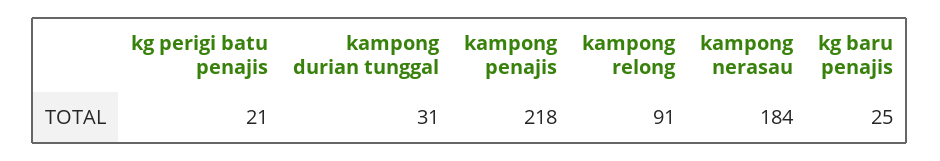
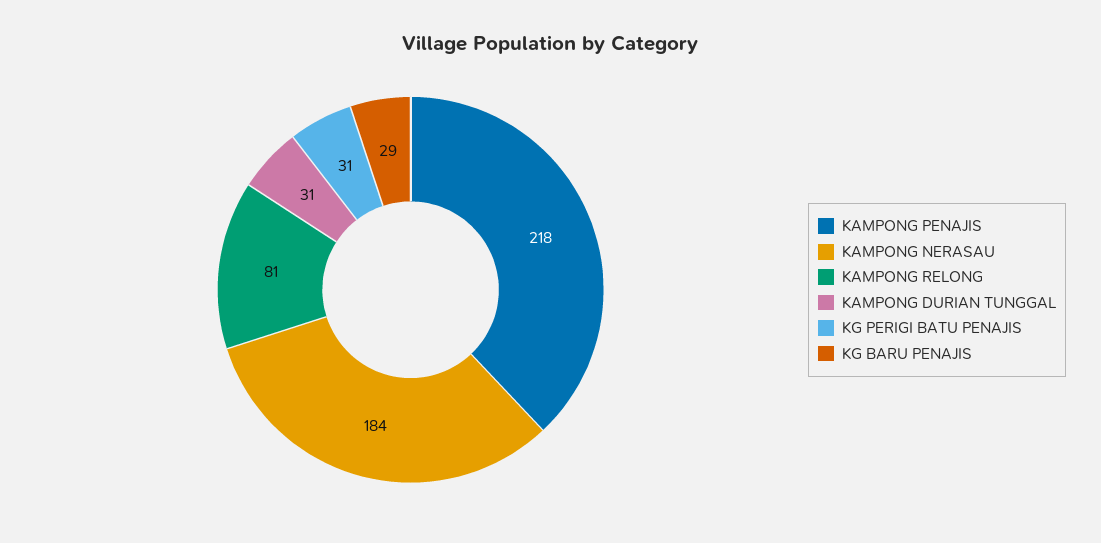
kg perigi batu penajis: 21 -> 31
kampong relong: 91 -> 81
kg baru penajis: 25 -> 29

